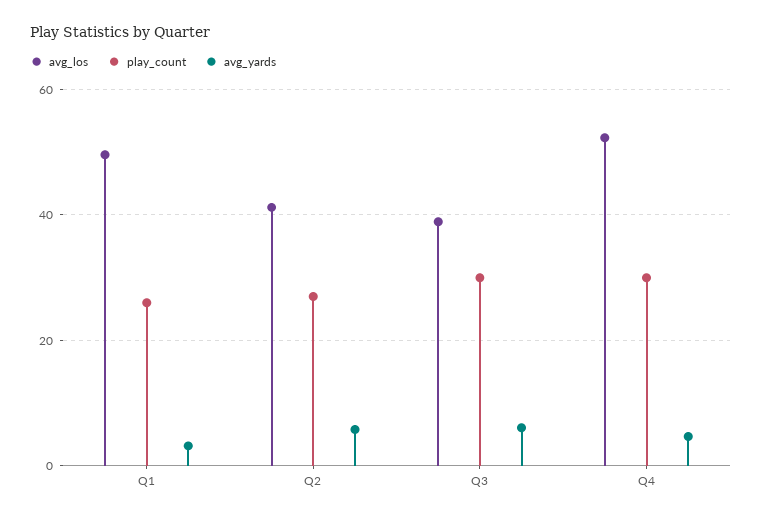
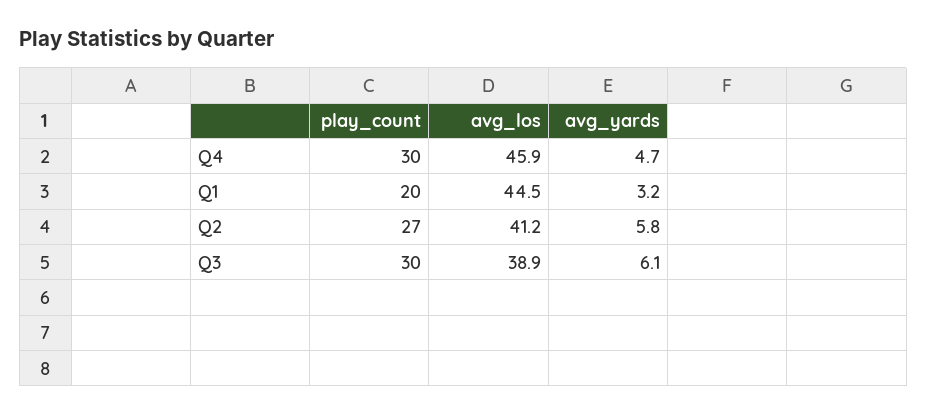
avg_los, Q1: 50 -> 44.5
play_count, Q1: 26 -> 20
avg_los, Q4: 52 -> 45.9

